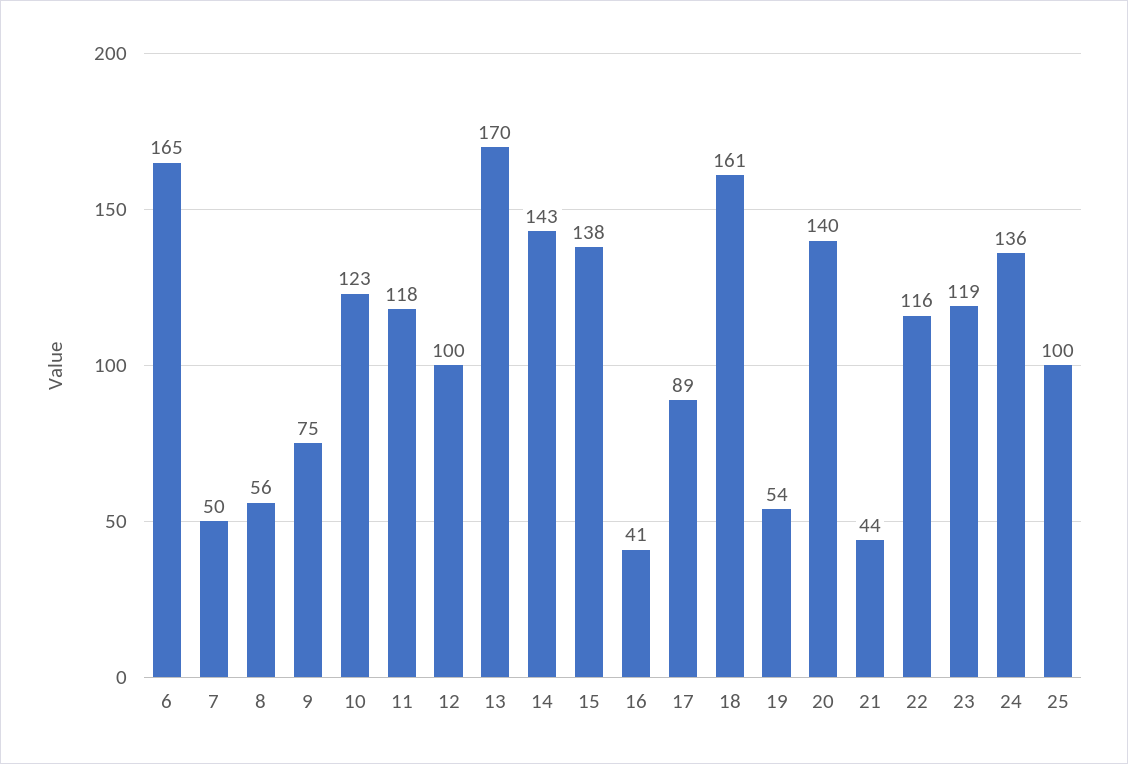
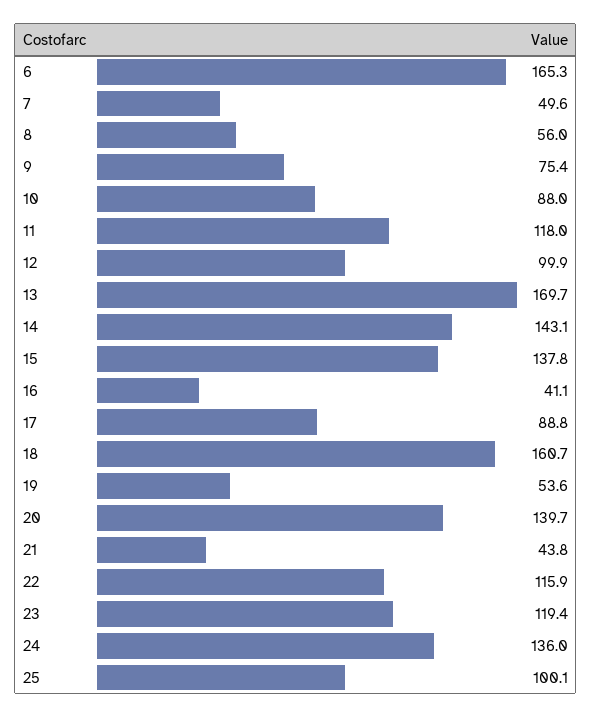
10: 123 -> 88

